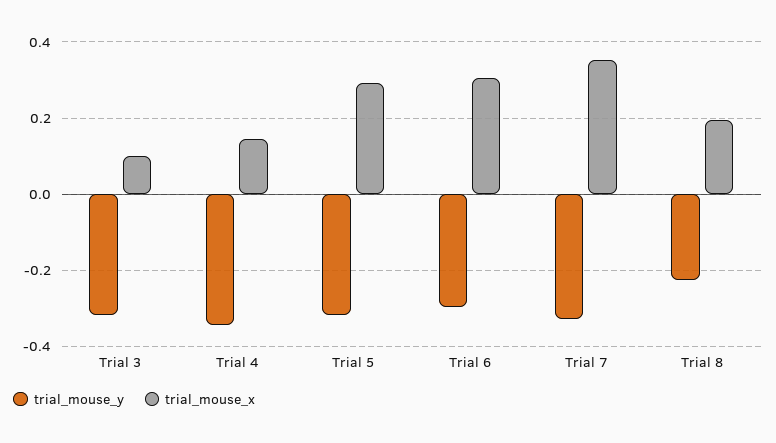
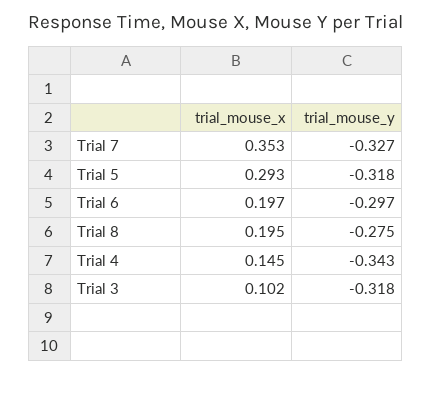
trial_mouse_x, Trial 6: 0.3 -> 0.197
trial_mouse_y, Trial 8: -0.22 -> -0.275

